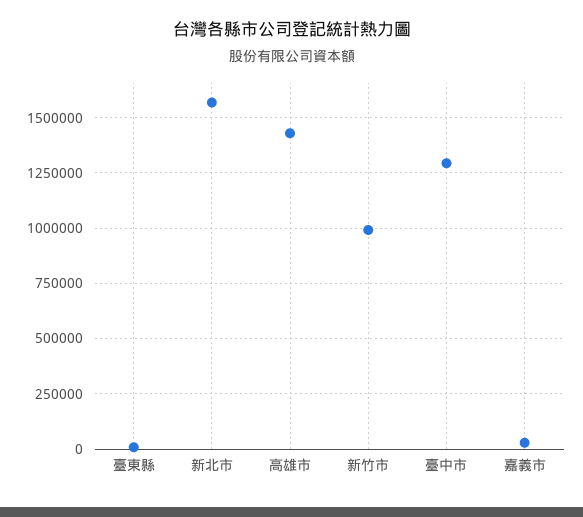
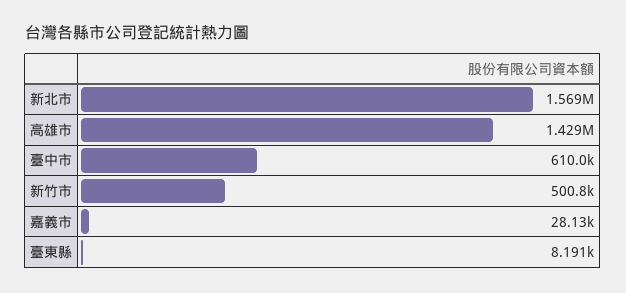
新竹市: 1000000 -> 500800
臺中市: 1300000 -> 610000

